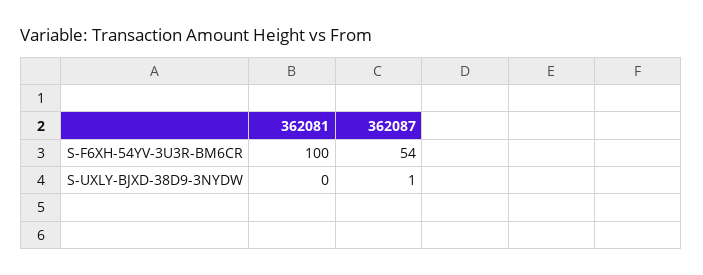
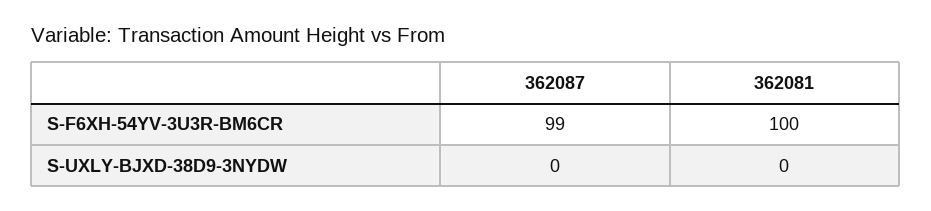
362087, S-F6XH-54YV-3U3R-BM6CR: 54 -> 99
362087, S-UXLY-BJXD-38D9-3NYDW: 1 -> 0

